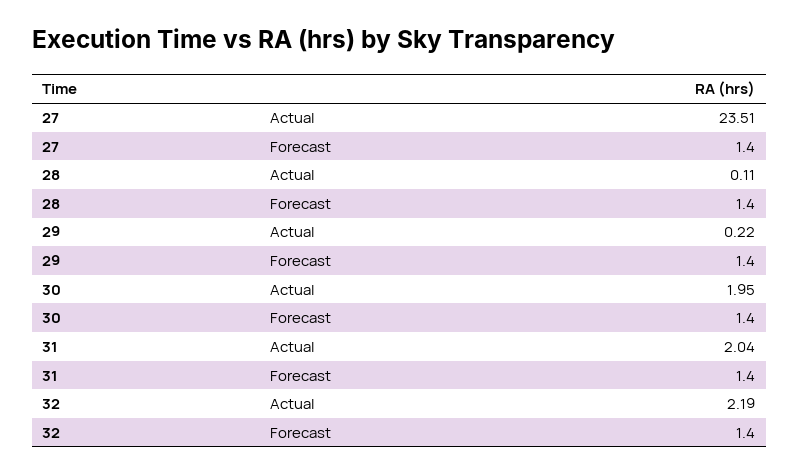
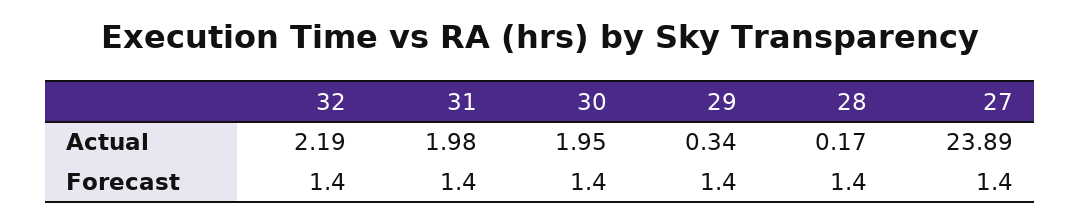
27, Actual: 23.51 -> 23.89
28, Actual: 0.11 -> 0.17
29, Actual: 0.22 -> 0.34
31, Actual: 2.04 -> 1.98

